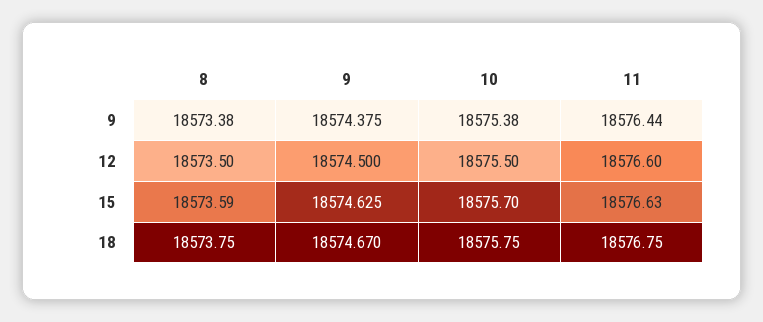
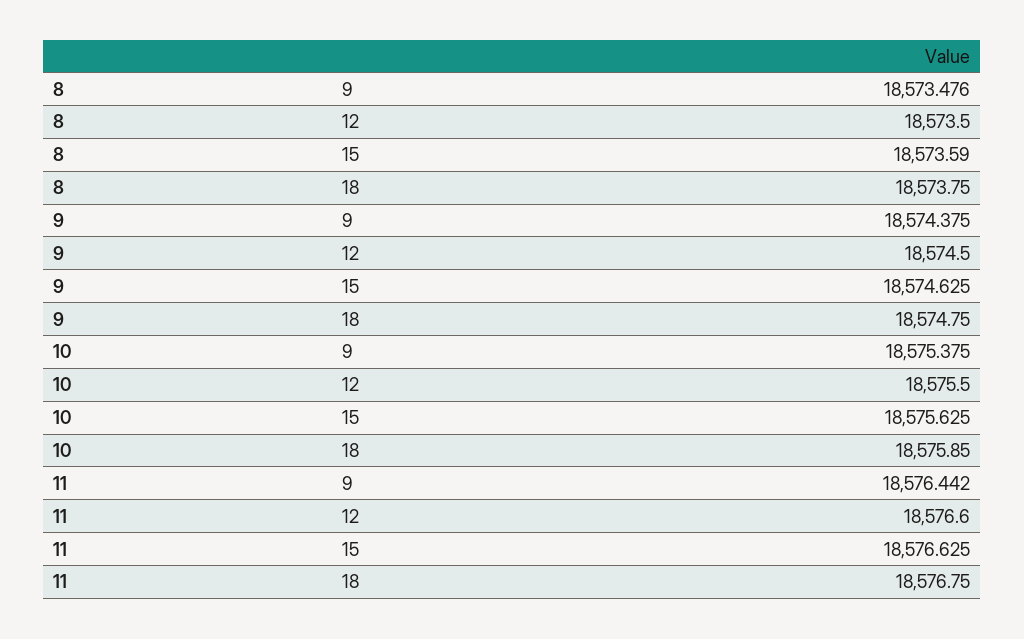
8, 9: 18573.38 -> 18573.476
10, 15: 18575.7 -> 18575.625
9, 18: 18574.67 -> 18574.75
10, 18: 18575.75 -> 18575.85

